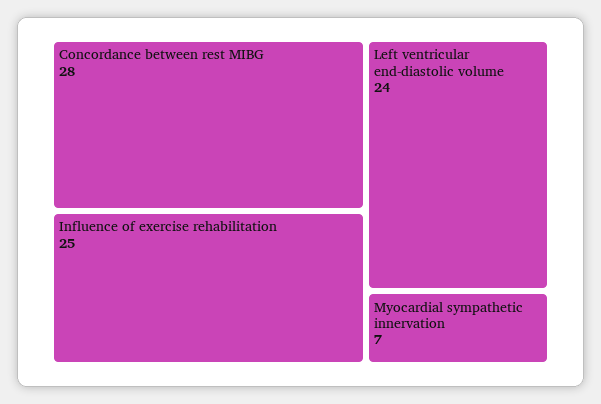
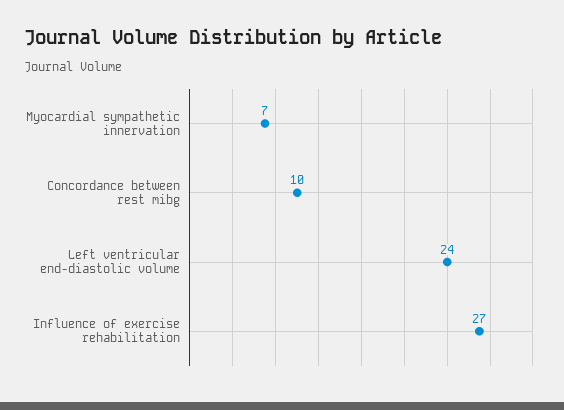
Concordance between rest MIBG: 28 -> 10
Influence of exercise rehabilitation: 25 -> 27

